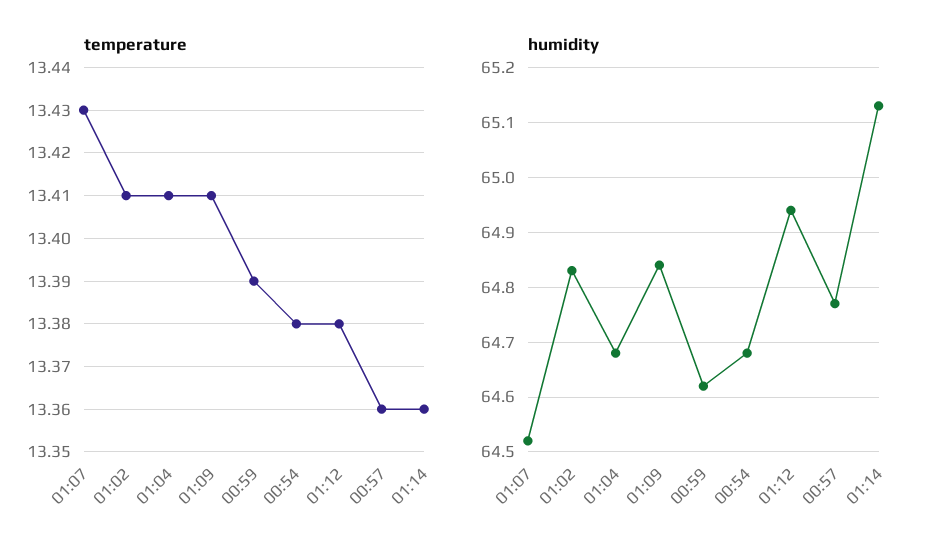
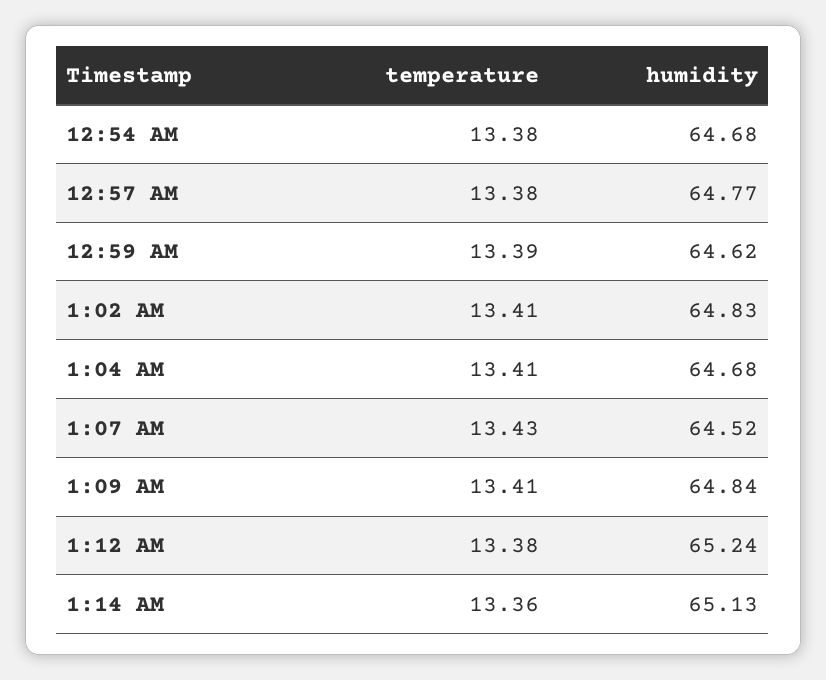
temperature, 00:57: 13.36 -> 13.38
humidity, 01:12: 64.95 -> 65.24

